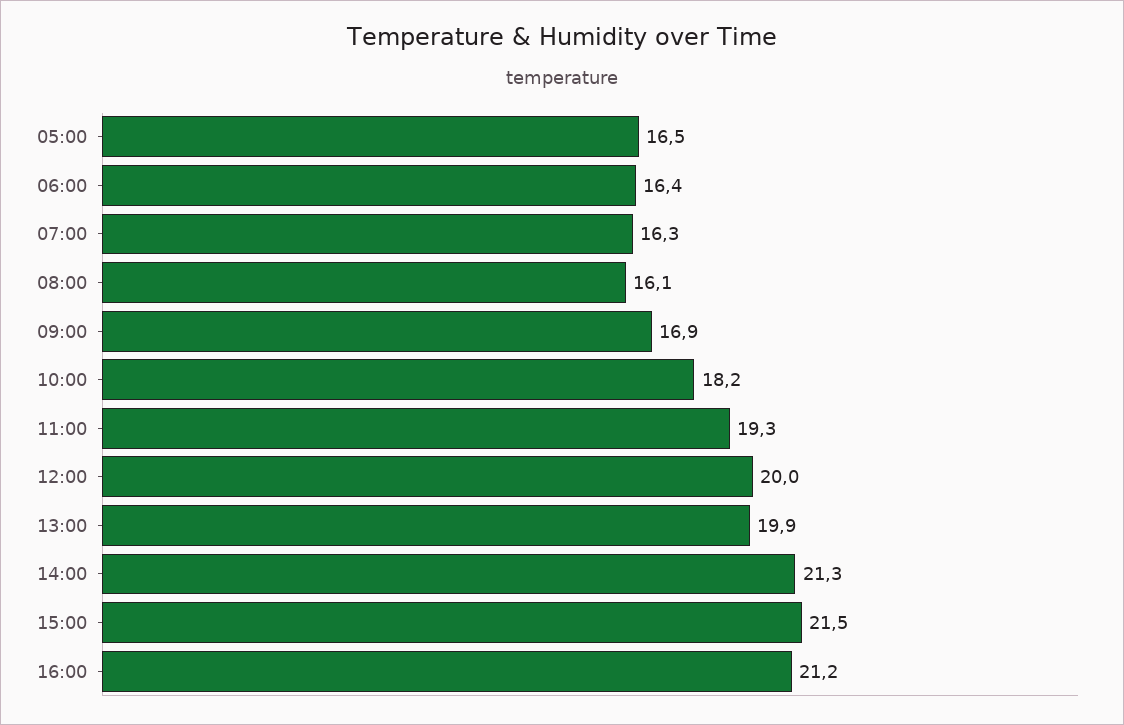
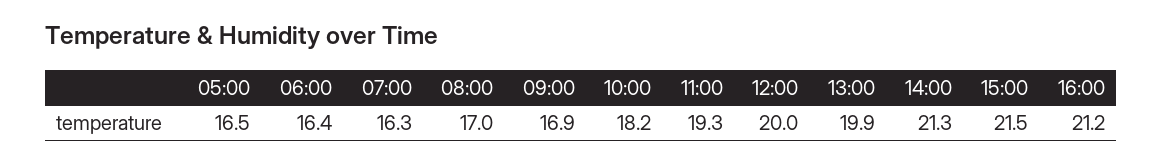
08:00: 16.1 -> 17

